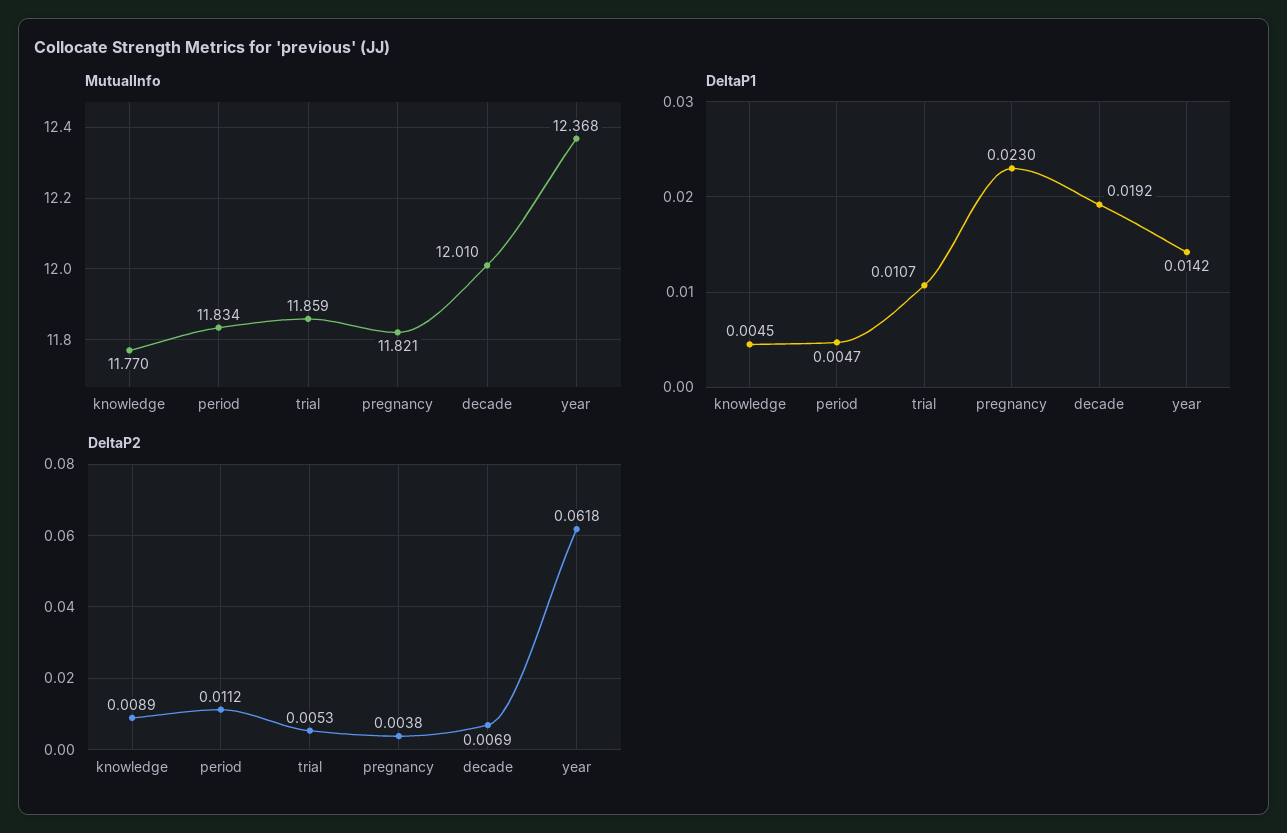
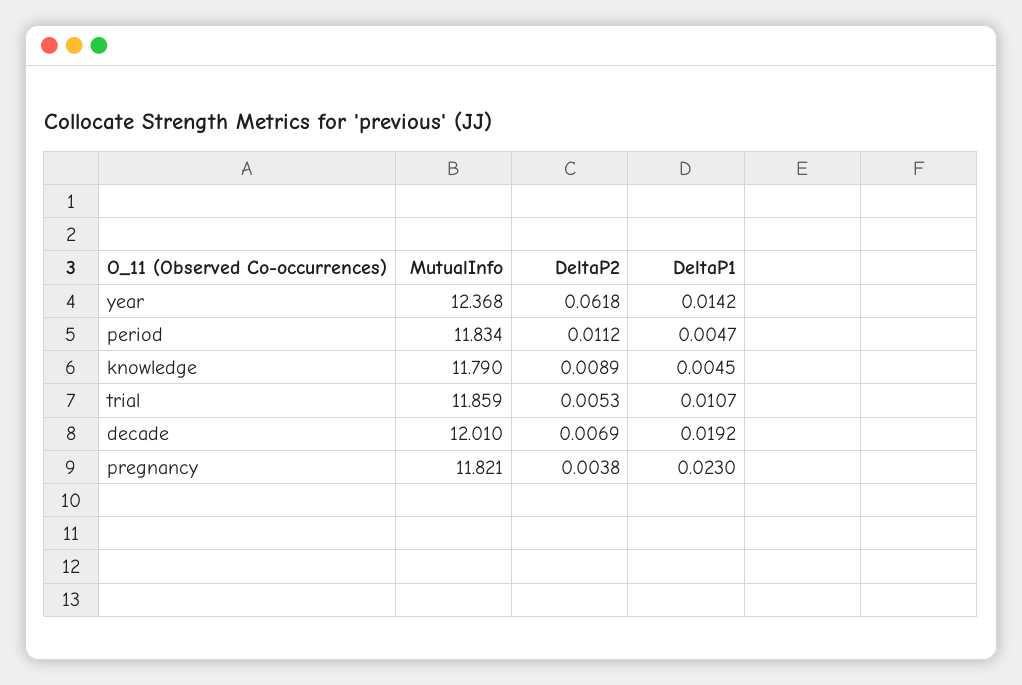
MutualInfo, knowledge: 11.77 -> 11.79

